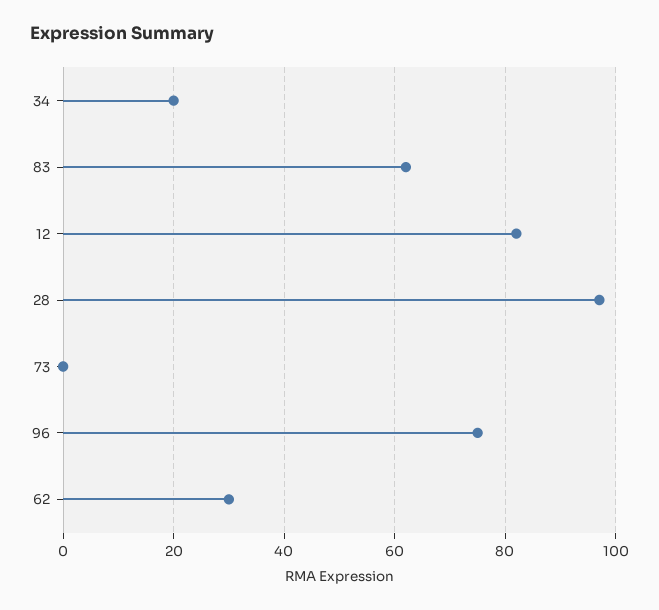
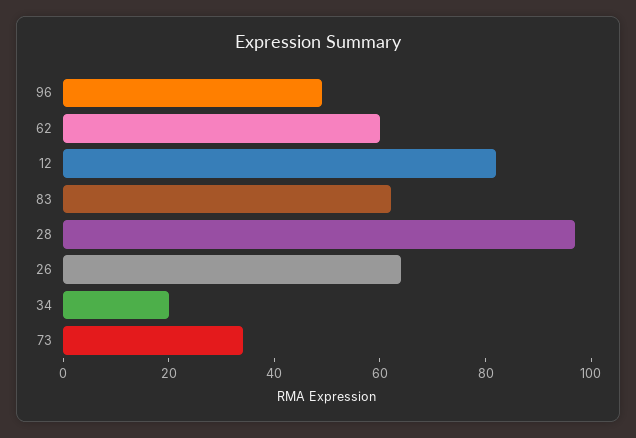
73: 0 -> 35
96: 75 -> 50
62: 30 -> 60
26: none -> 65

